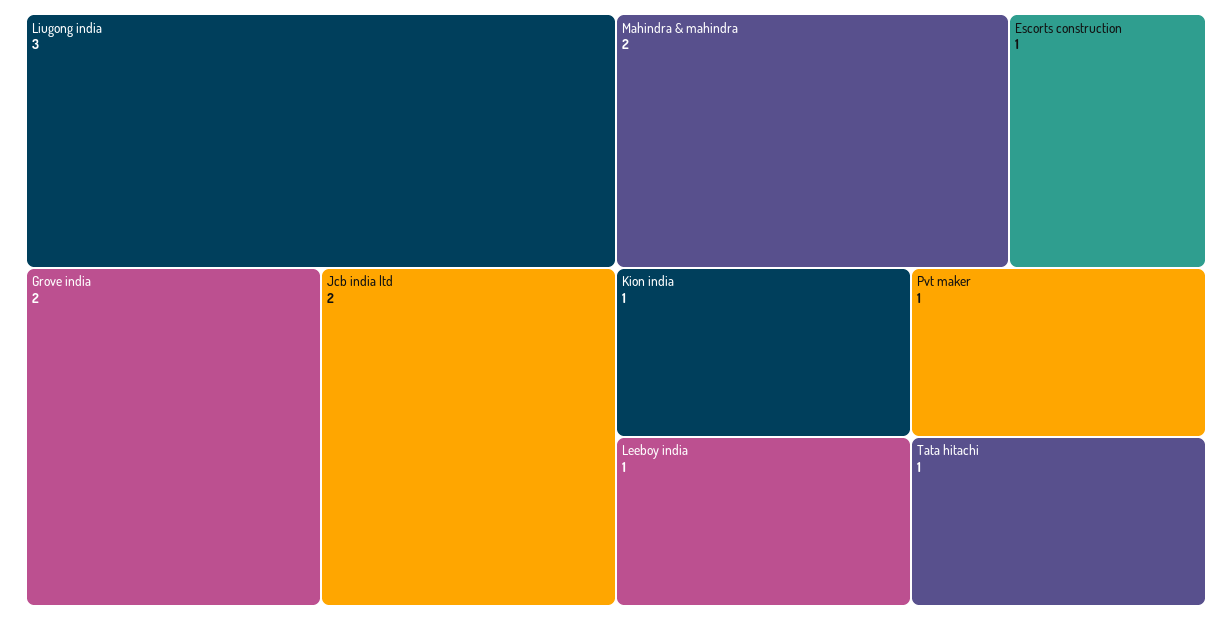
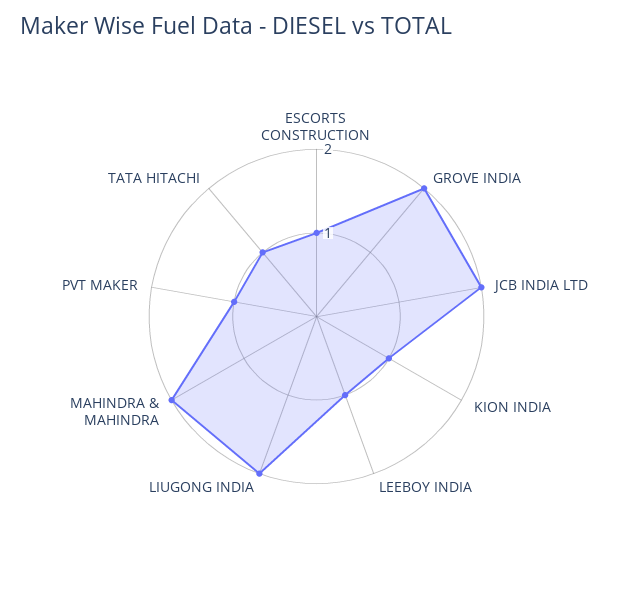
Liugong india: 3 -> 2

